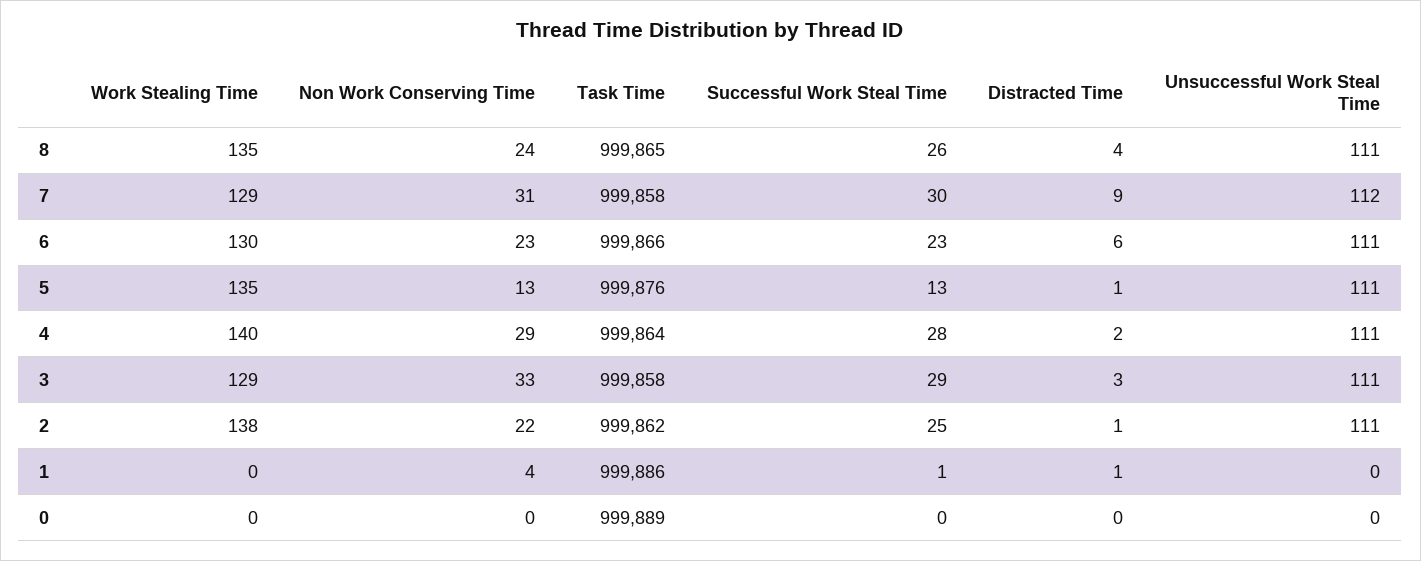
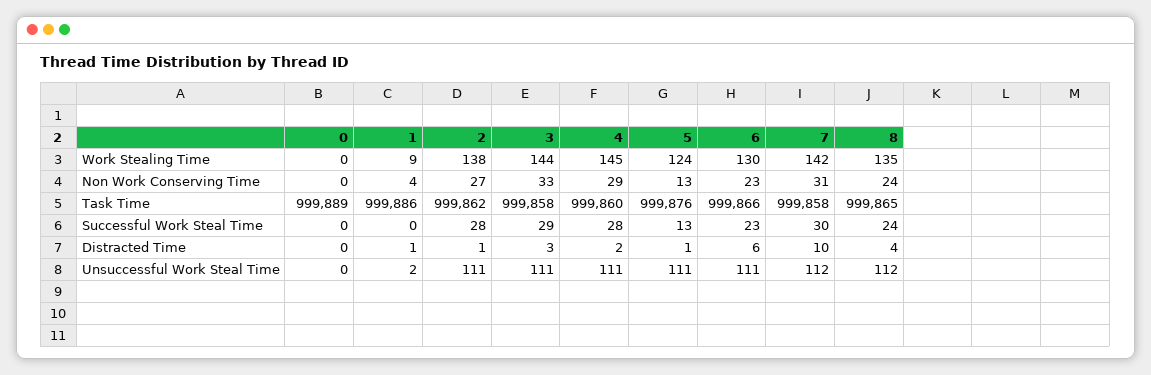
Successful Work Steal Time, 8: 26 -> 24
Unsuccessful Work Steal Time, 8: 111 -> 112
Work Stealing Time, 7: 129 -> 142
Distracted Time, 7: 9 -> 10
Work Stealing Time, 5: 135 -> 124
Work Stealing Time, 4: 140 -> 145
Task Time, 4: 999864 -> 999860
Work Stealing Time, 3: 129 -> 144
Non Work Conserving Time, 2: 22 -> 27
Successful Work Steal Time, 2: 25 -> 28
Work Stealing Time, 1: 0 -> 9
Successful Work Steal Time, 1: 1 -> 0
Unsuccessful Work Steal Time, 1: 0 -> 2

